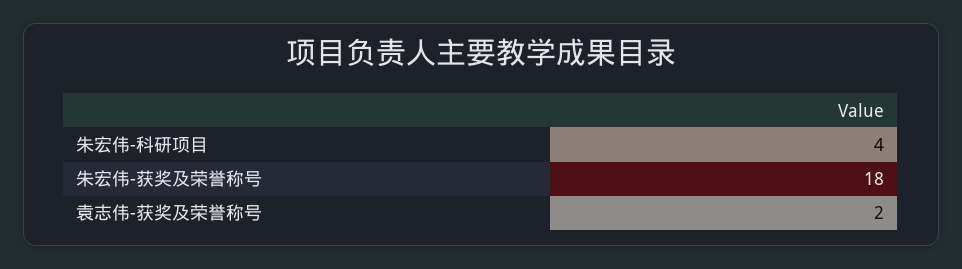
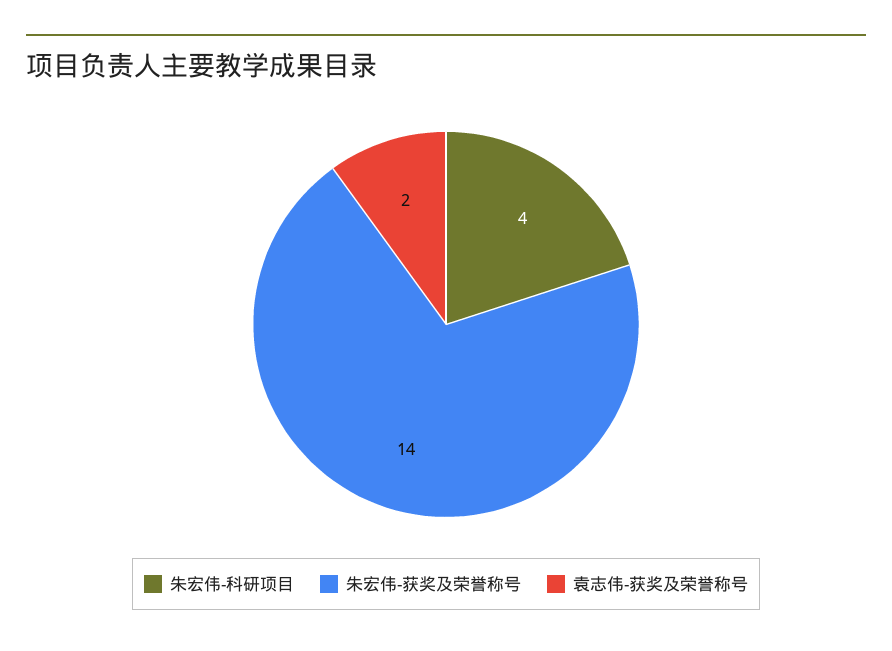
朱宏伟-获奖及荣誉称号: 18 -> 14

